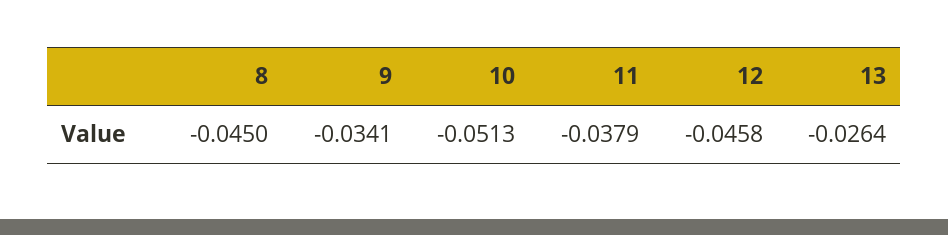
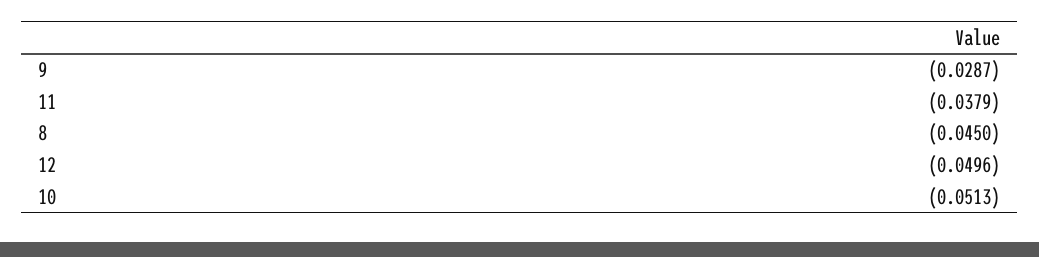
9: -0.0341 -> -0.0287
12: -0.0458 -> -0.0496
13: -0.0264 -> none

